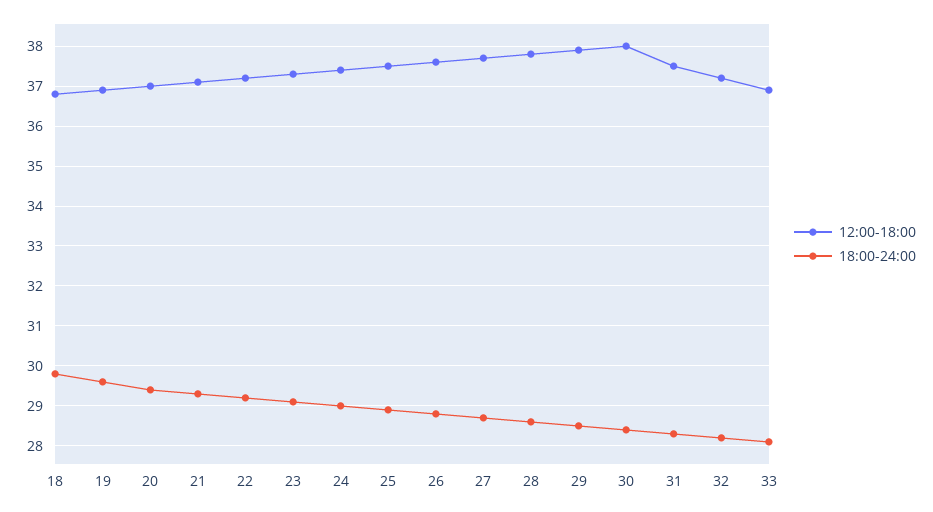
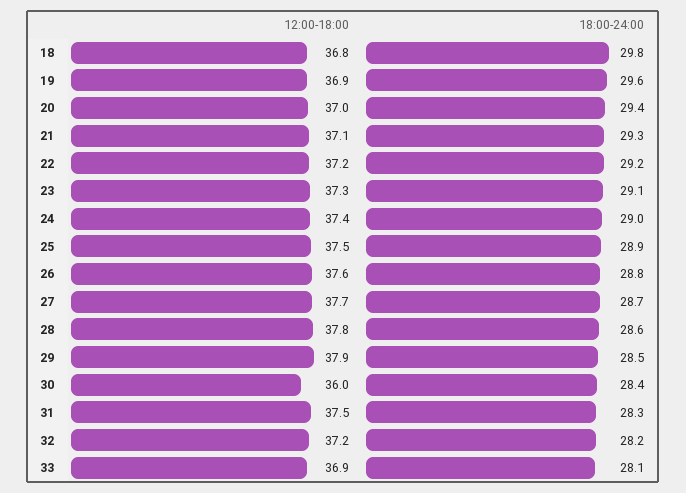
12:00-18:00, 30: 38 -> 36

